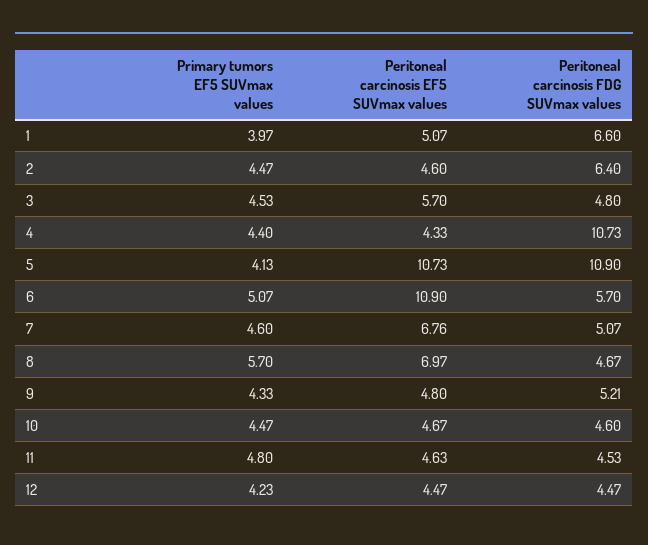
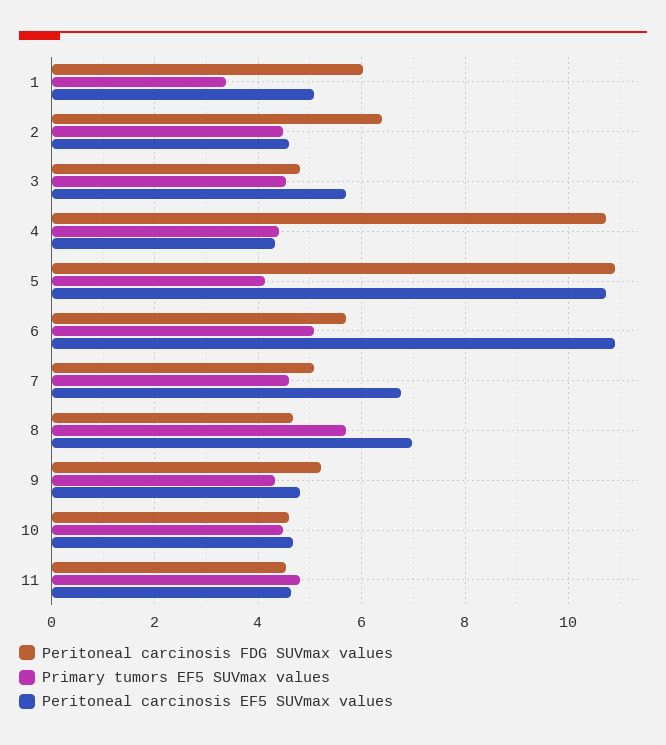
Primary tumors EF5 SUVmax values, 1: 3.97 -> 3.4
Peritoneal carcinosis FDG SUVmax values, 1: 6.6 -> 6
Primary tumors EF5 SUVmax values, 12: 4.23 -> none
Peritoneal carcinosis EF5 SUVmax values, 12: 4.47 -> none
Peritoneal carcinosis FDG SUVmax values, 12: 4.47 -> none

